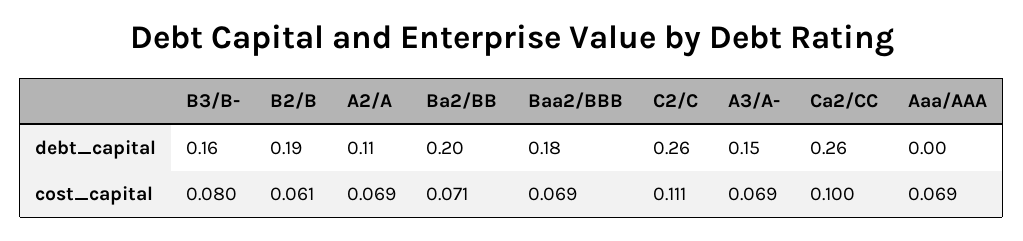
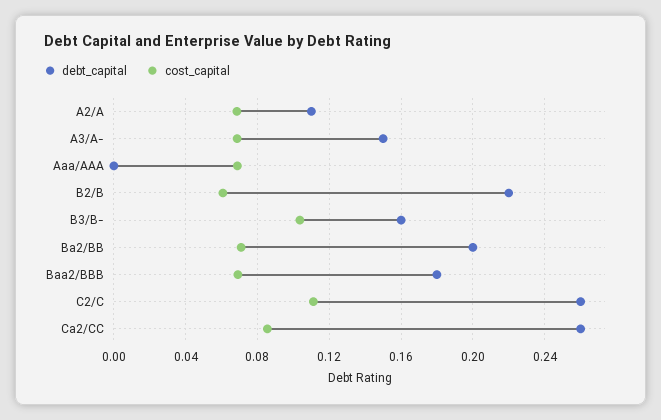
debt_capital, B2/B: 0.19 -> 0.22
cost_capital, B3/B-: 0.08 -> 0.105
cost_capital, Ca2/CC: 0.1 -> 0.085

